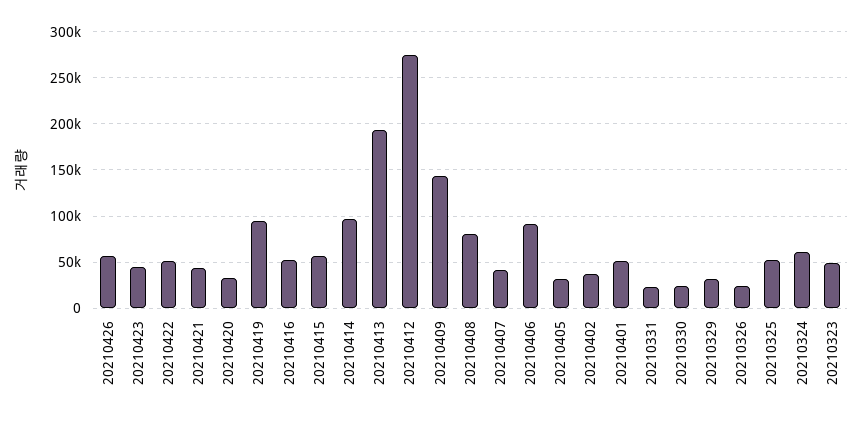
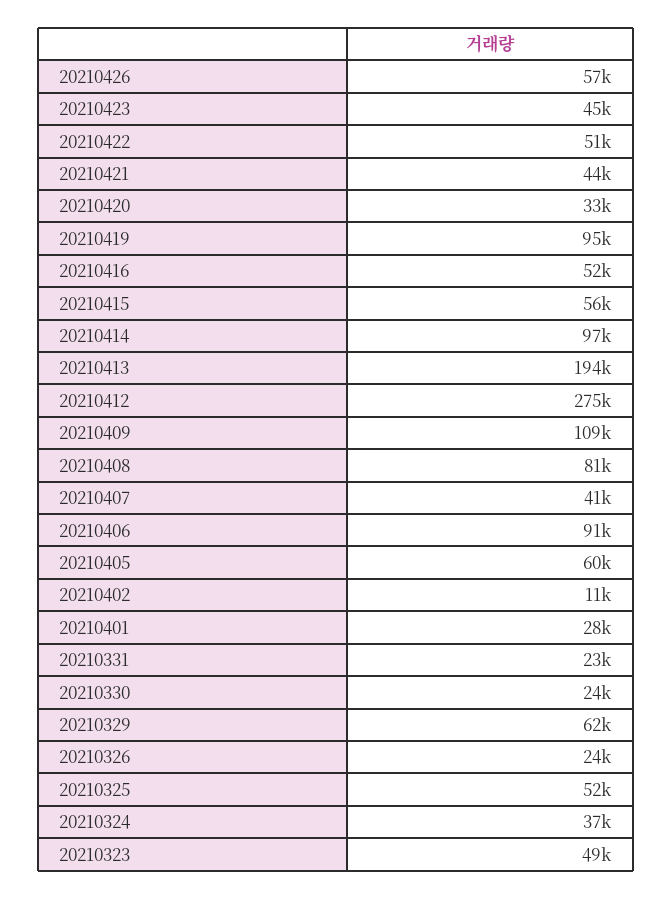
20210409: 140000 -> 109000
20210405: 30000 -> 60000
20210402: 40000 -> 11000
20210401: 50000 -> 28000
20210329: 30000 -> 62000
20210324: 60000 -> 37000

